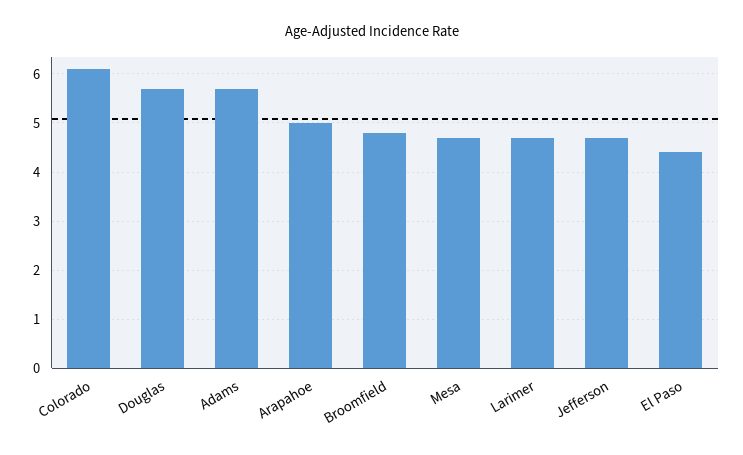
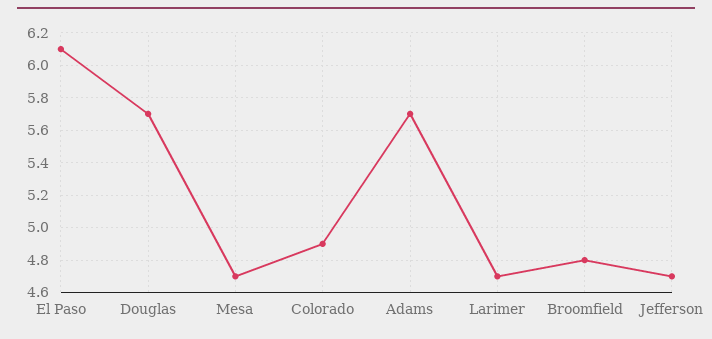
Colorado: 6 -> 4.9
Arapahoe: 5 -> none
El Paso: 4.5 -> 6.1

